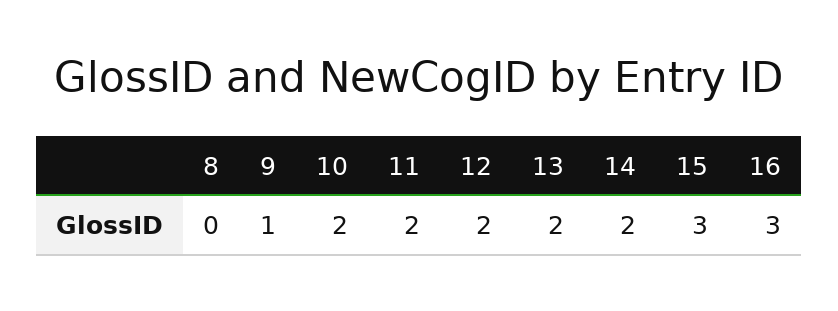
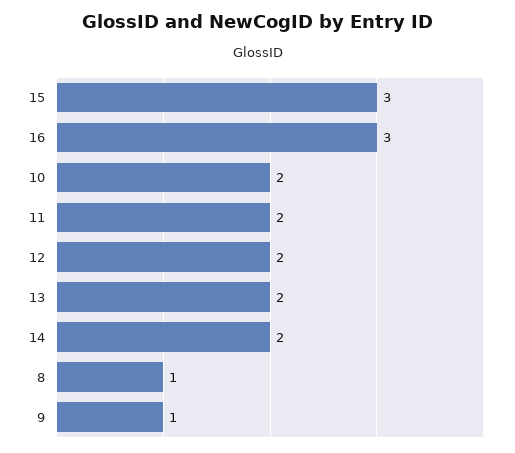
8: 0 -> 1

